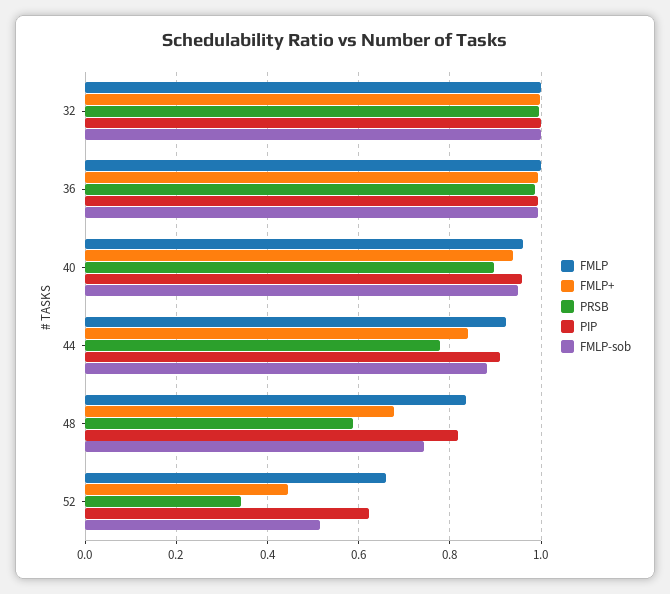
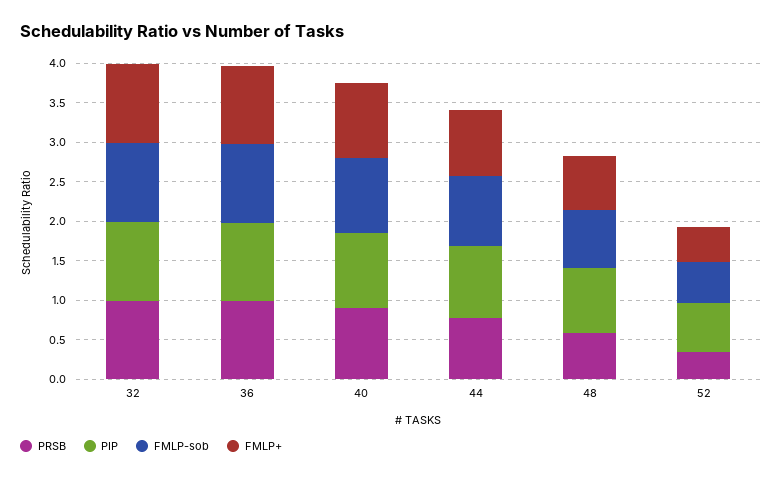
FMLP, 32: 1 -> none
FMLP, 36: 1 -> none
FMLP, 40: 0.96 -> none
FMLP, 44: 0.92 -> none
FMLP, 48: 0.84 -> none
FMLP, 52: 0.66 -> none

